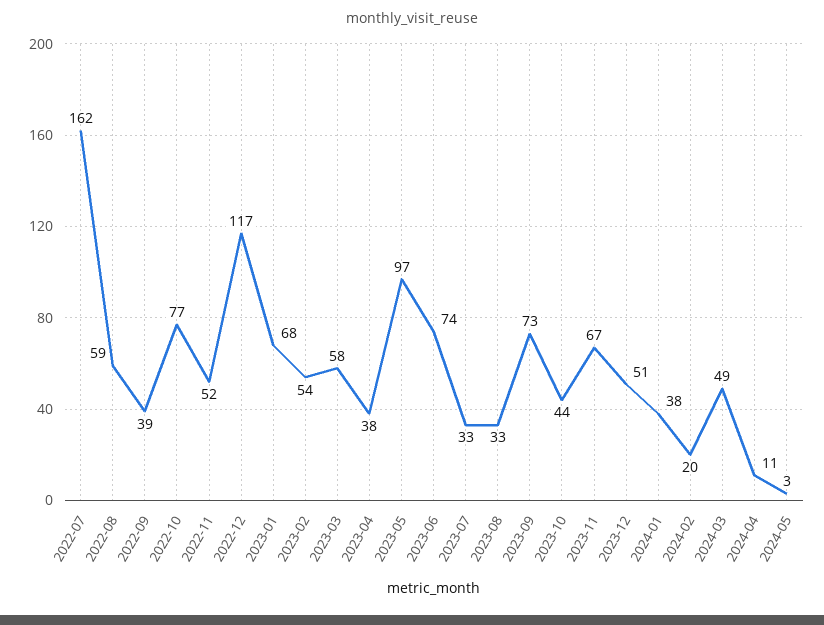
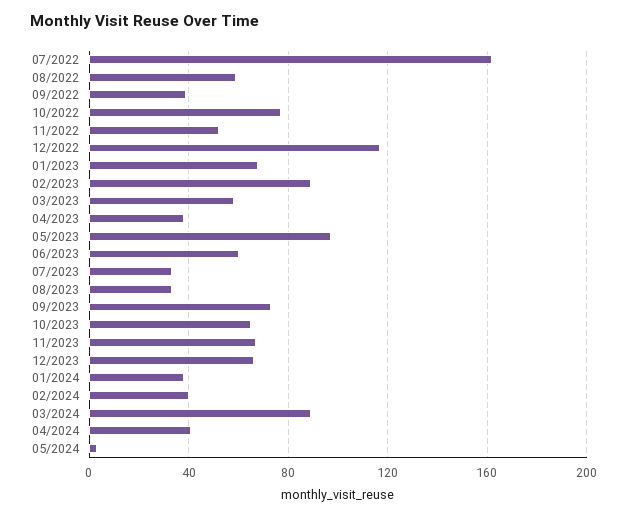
2023-02: 54 -> 90
2023-06: 74 -> 60
2023-10: 44 -> 65
2023-12: 51 -> 65
2024-02: 20 -> 40
2024-03: 49 -> 90
2024-04: 11 -> 40

